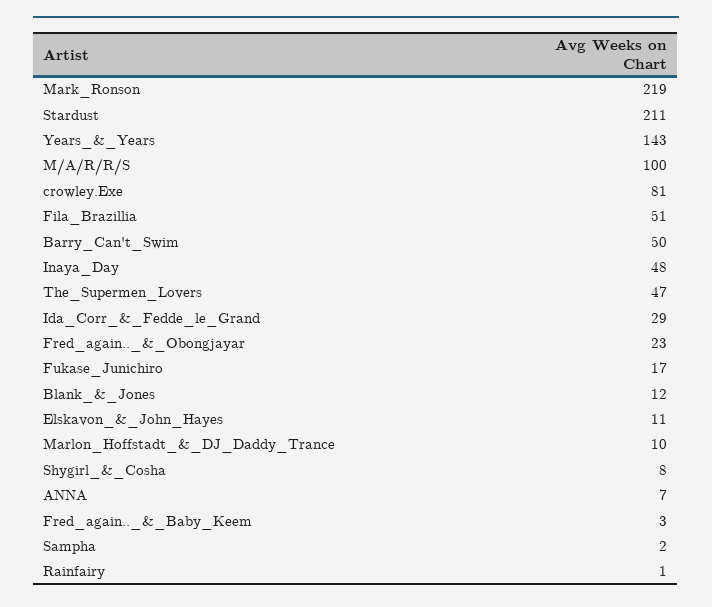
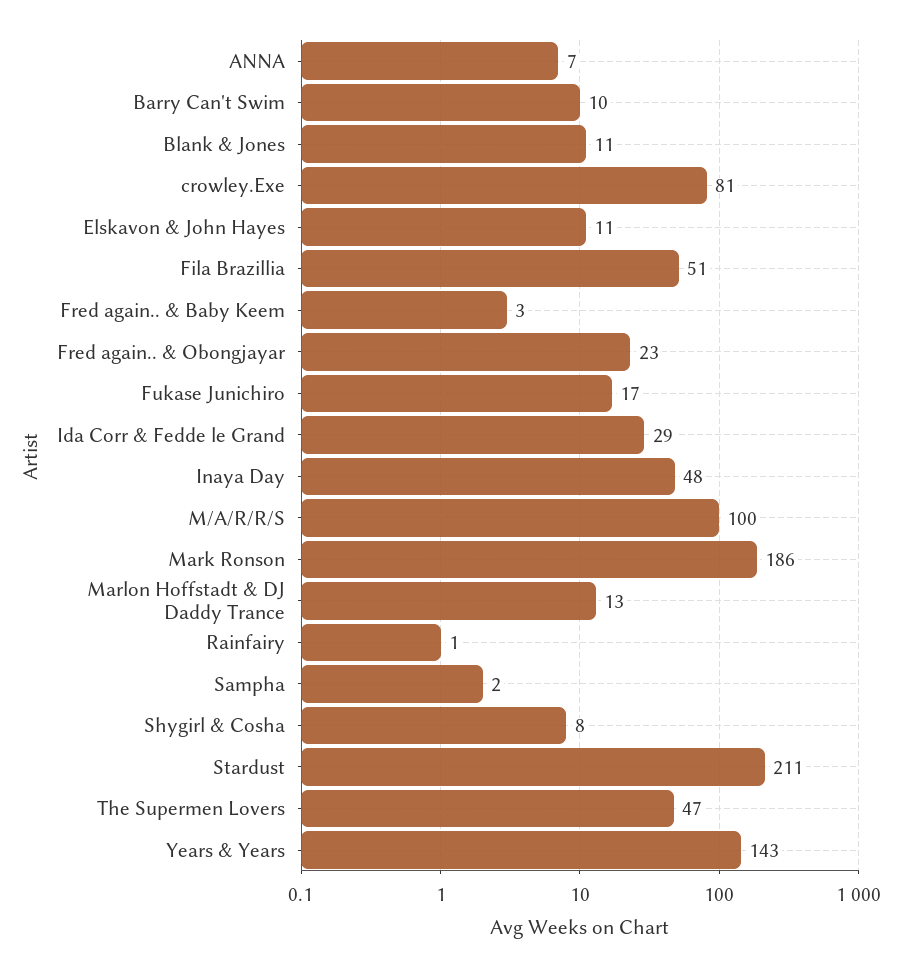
Mark_Ronson: 219 -> 186
Barry_Can't_Swim: 50 -> 10
Blank_&_Jones: 12 -> 11
Marlon_Hoffstadt_&_DJ_Daddy_Trance: 10 -> 13

